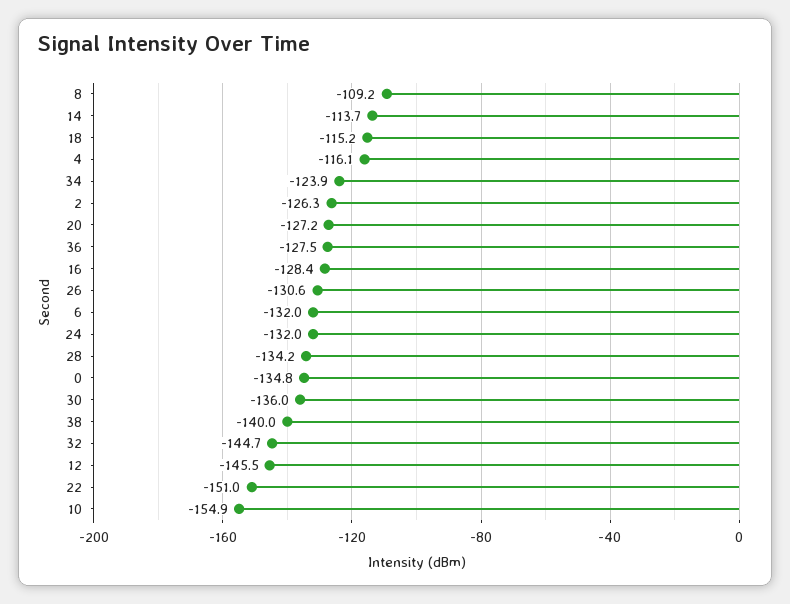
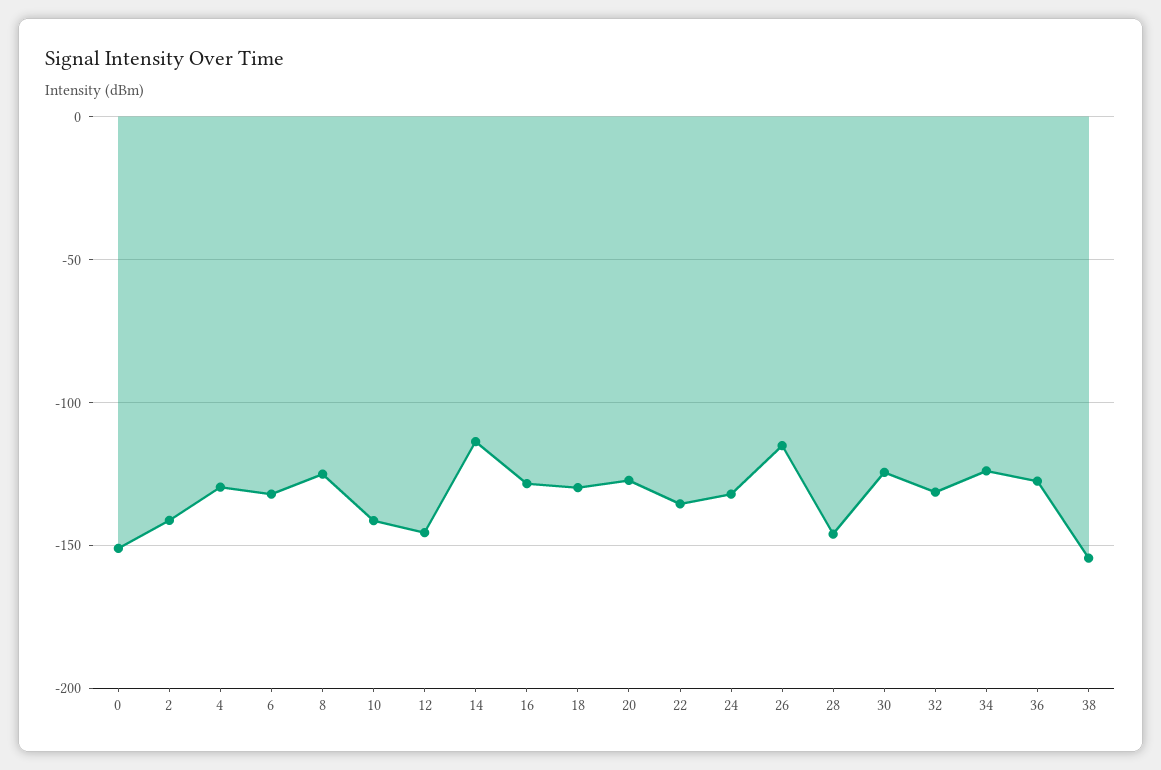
8: -109.2 -> -125
18: -115.2 -> -130
4: -116.1 -> -130
2: -126.3 -> -140
26: -130.6 -> -115
28: -134.2 -> -145
0: -134.8 -> -150
30: -136 -> -125
38: -140 -> -155
32: -144.7 -> -130
22: -151 -> -135
10: -154.9 -> -140

